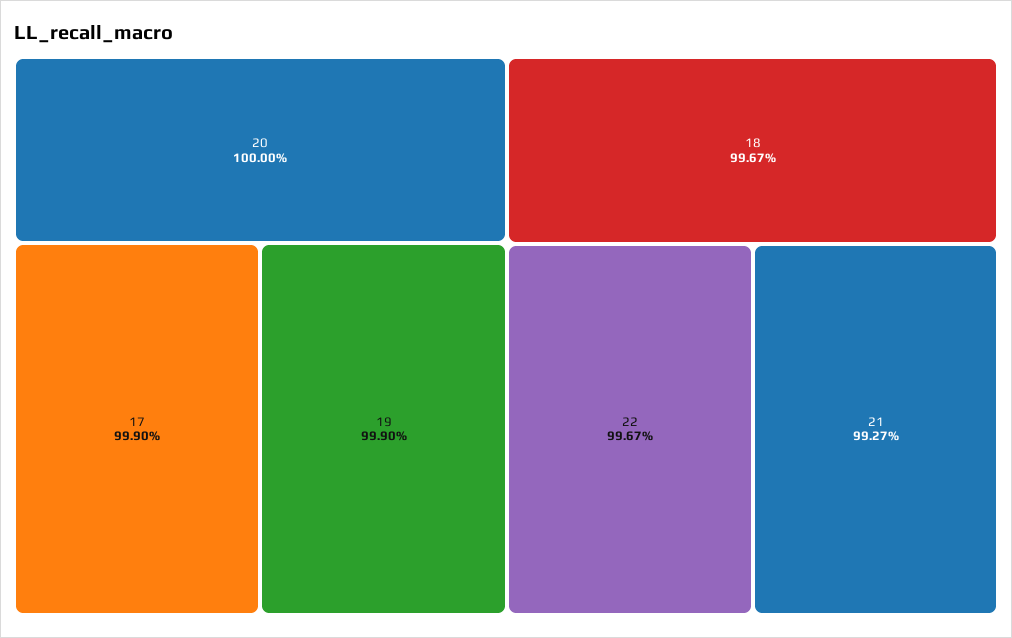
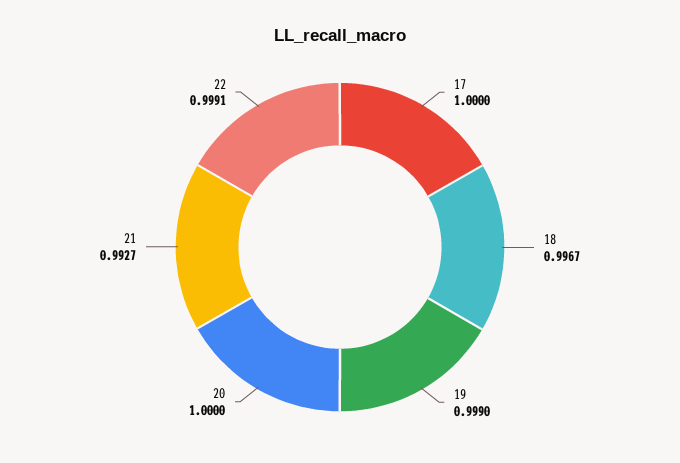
17: 0.999 -> 1
22: 0.9967 -> 0.9991

